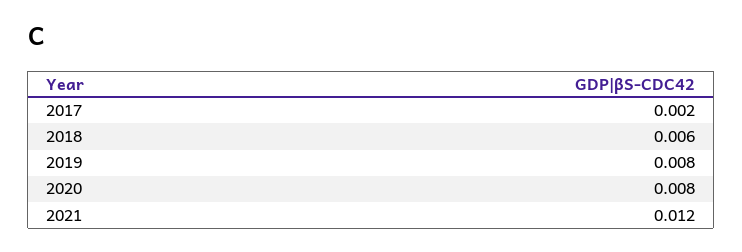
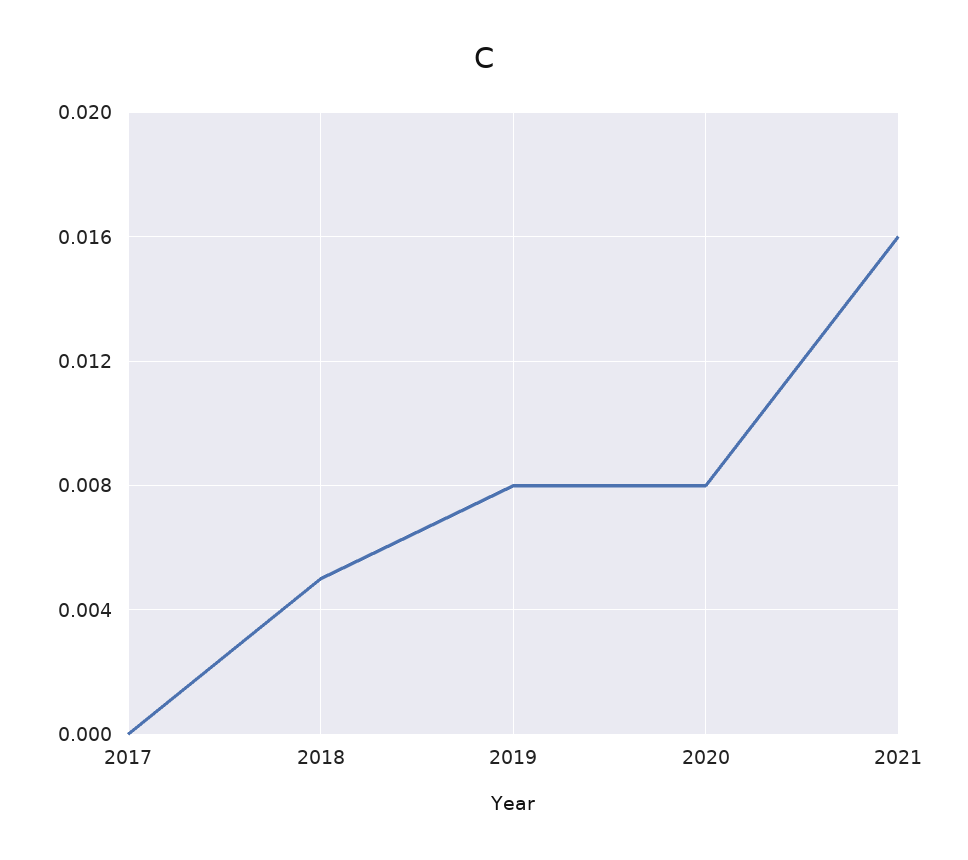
2017: 0.002 -> 0
2018: 0.006 -> 0.005
2021: 0.012 -> 0.016

